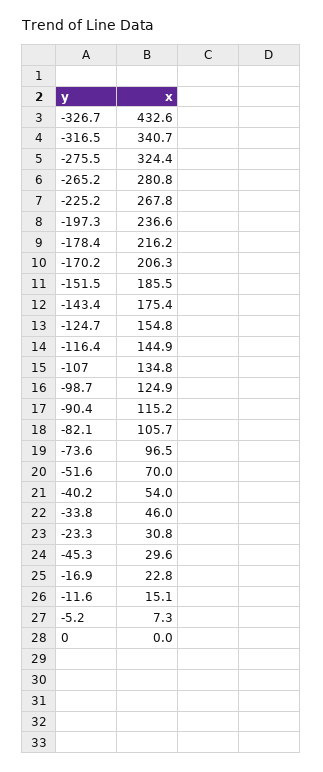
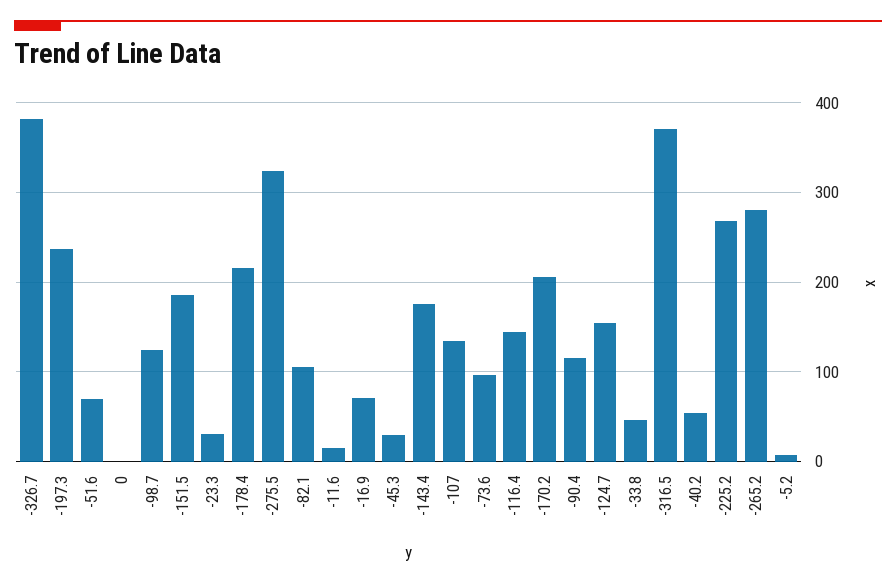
-326.7: 432.6 -> 380
-316.5: 340.7 -> 370
-16.9: 22.8 -> 70

